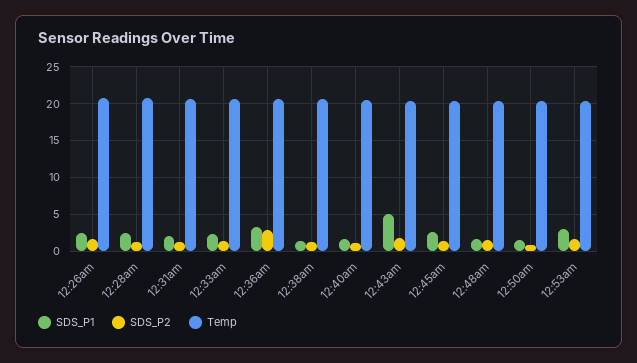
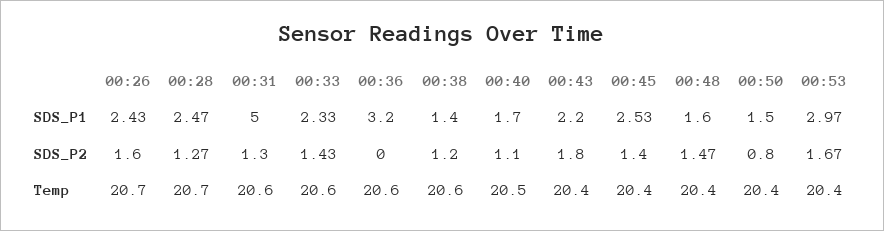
SDS_P1, 12:31am: 2 -> 5
SDS_P2, 12:36am: 3 -> 0
SDS_P1, 12:43am: 5 -> 2.2

